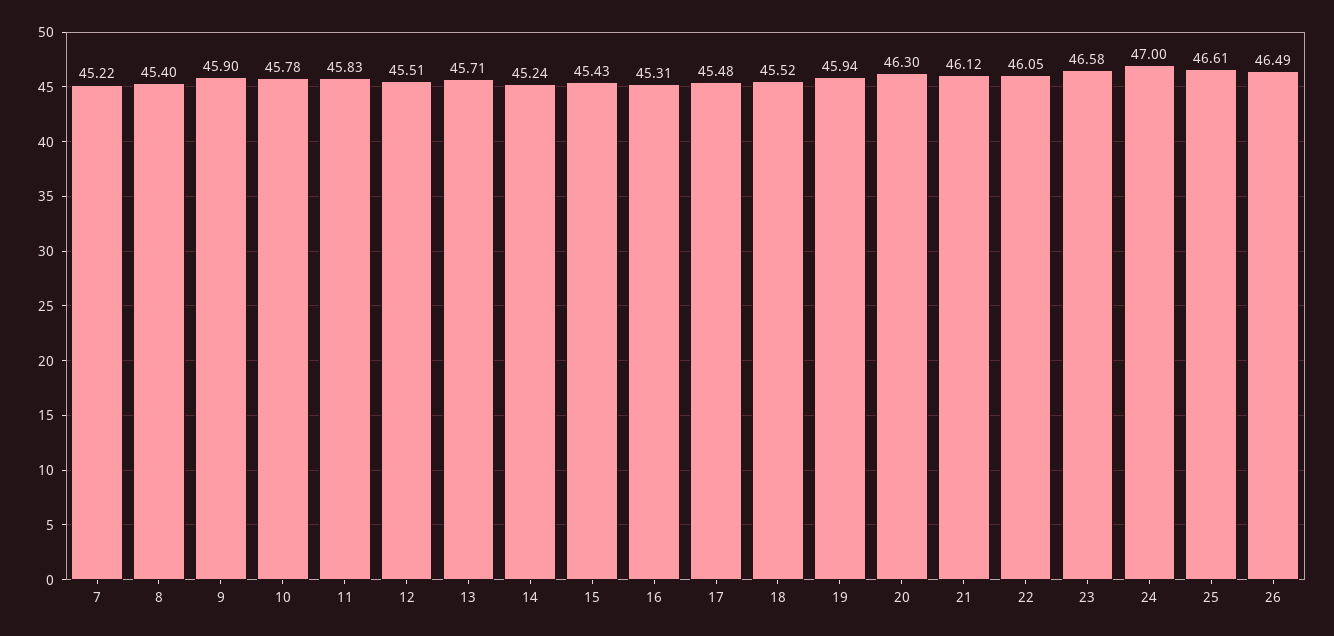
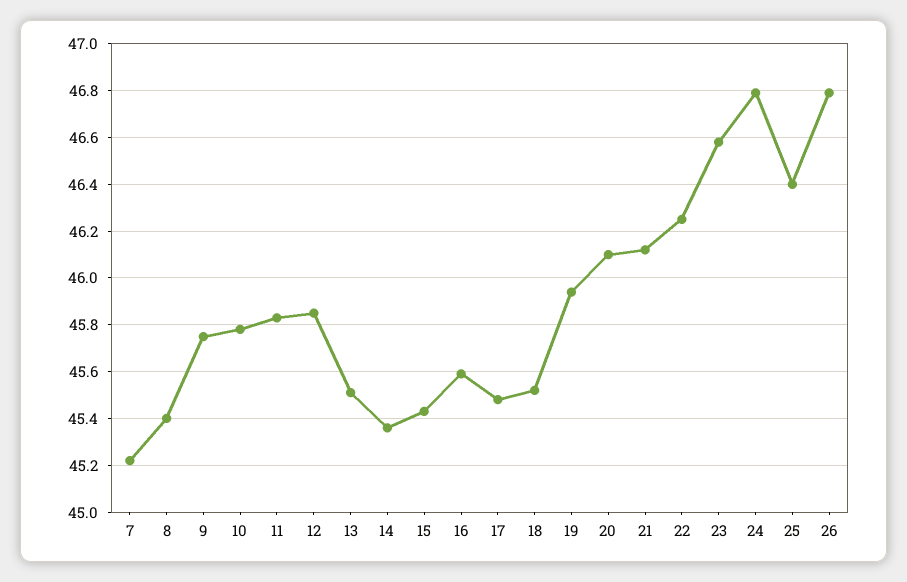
9: 45.9 -> 45.75
12: 45.51 -> 45.85
13: 45.71 -> 45.5
14: 45.24 -> 45.35
16: 45.31 -> 45.6
20: 46.3 -> 46.1
22: 46.05 -> 46.25
24: 47 -> 46.8
25: 46.61 -> 46.4
26: 46.49 -> 46.8

